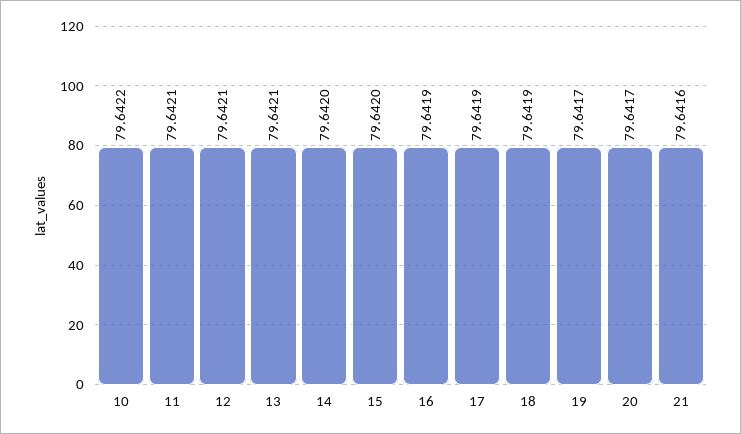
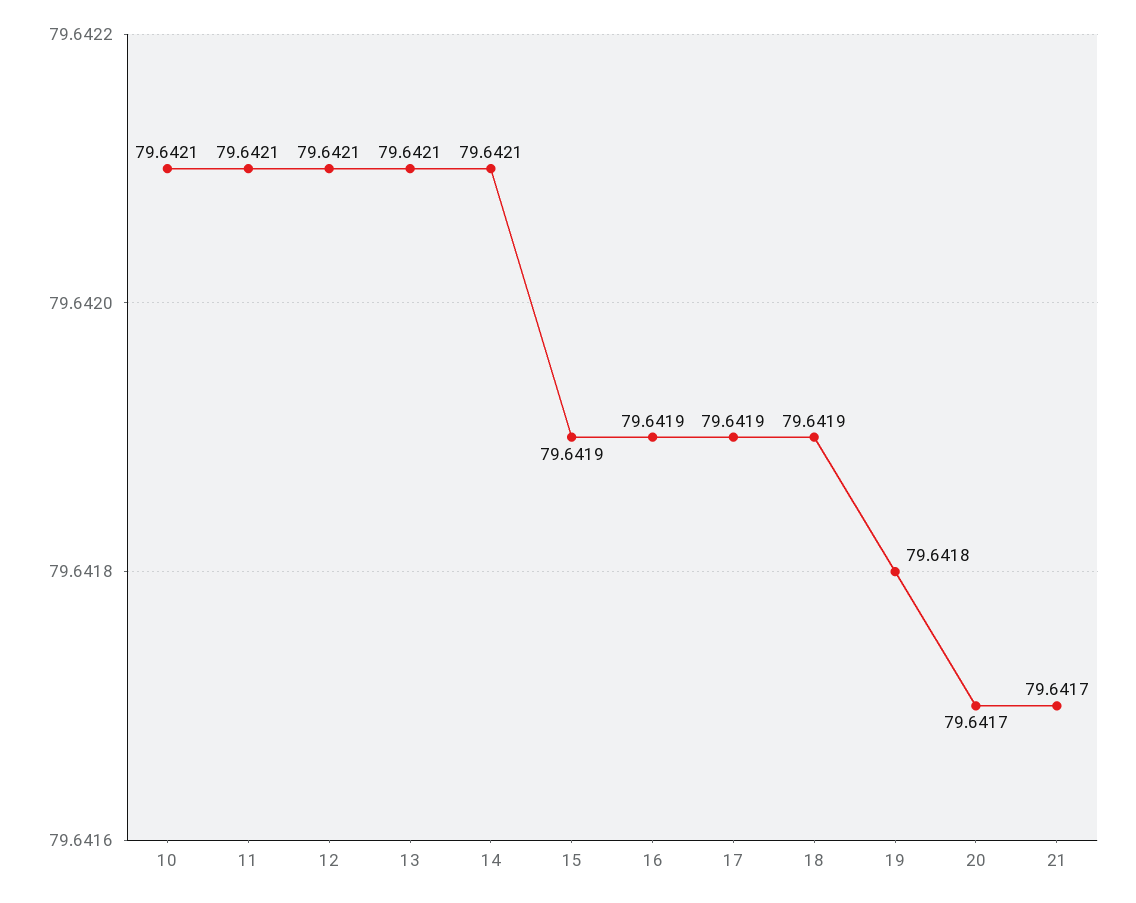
10: 79.6422 -> 79.6421
14: 79.642 -> 79.6421
15: 79.642 -> 79.6419
19: 79.6417 -> 79.6418
21: 79.6416 -> 79.6417

